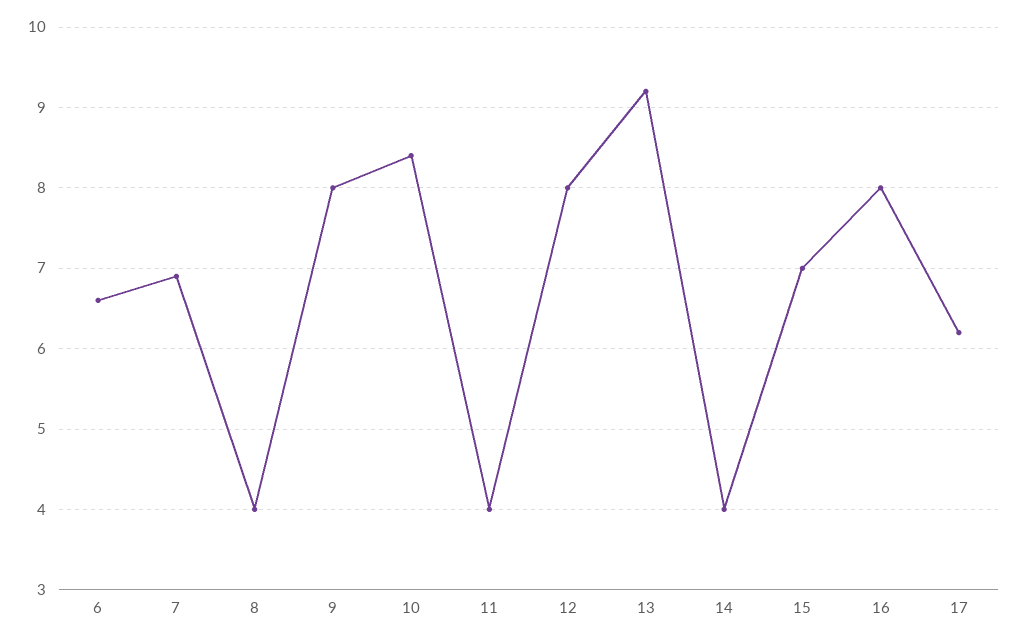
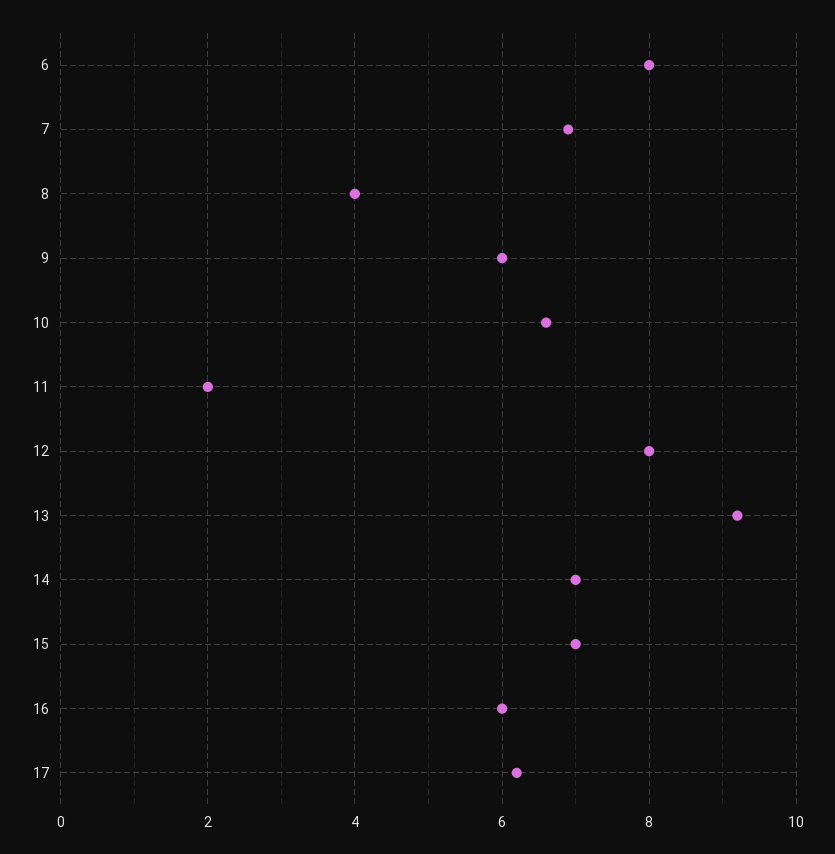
6: 6.6 -> 8
9: 8 -> 6
10: 8.4 -> 6.5
11: 4 -> 2
14: 4 -> 7
16: 8 -> 6

